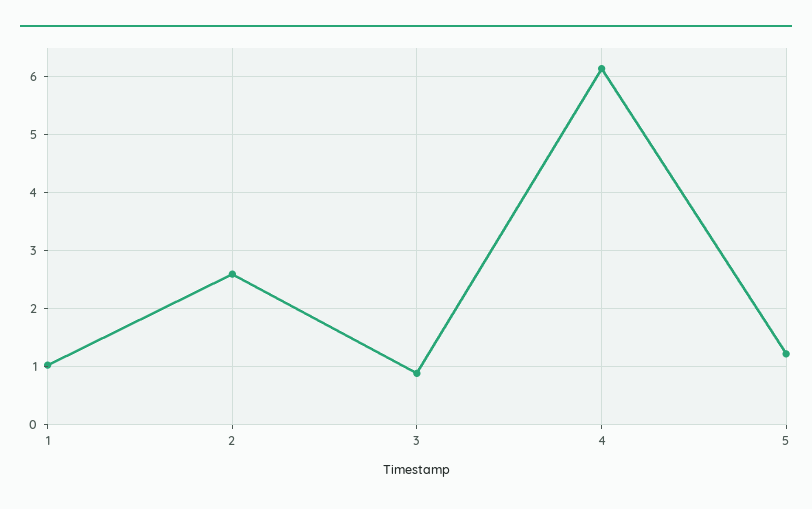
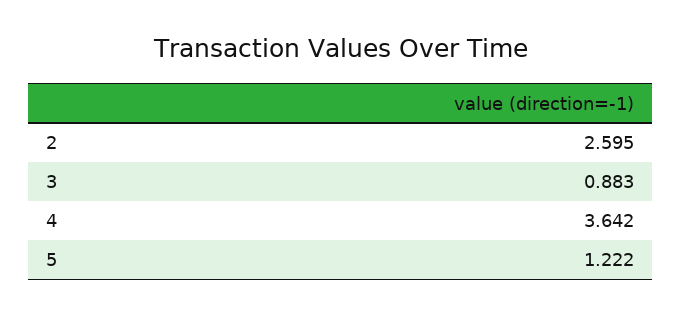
1: 1 -> none
4: 6.2 -> 3.642

